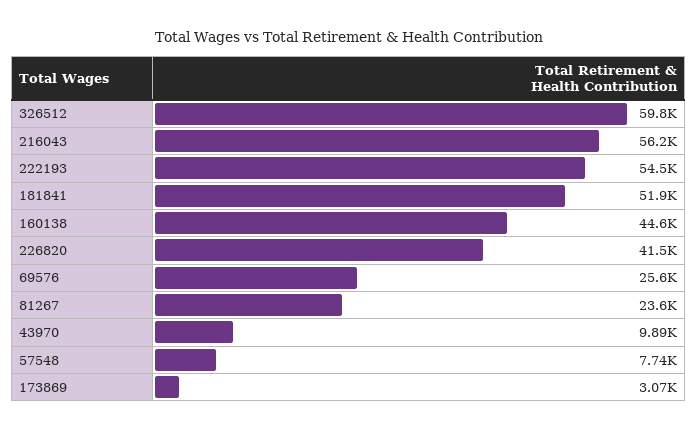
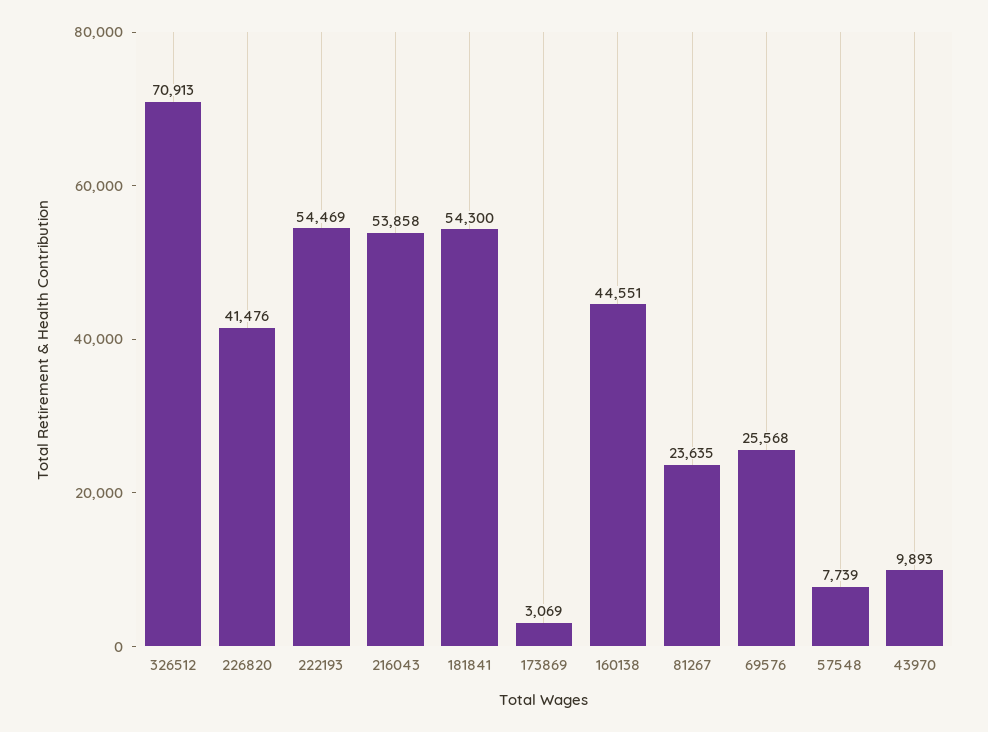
326512: 59800 -> 70913
216043: 56200 -> 53858
181841: 51900 -> 54300

